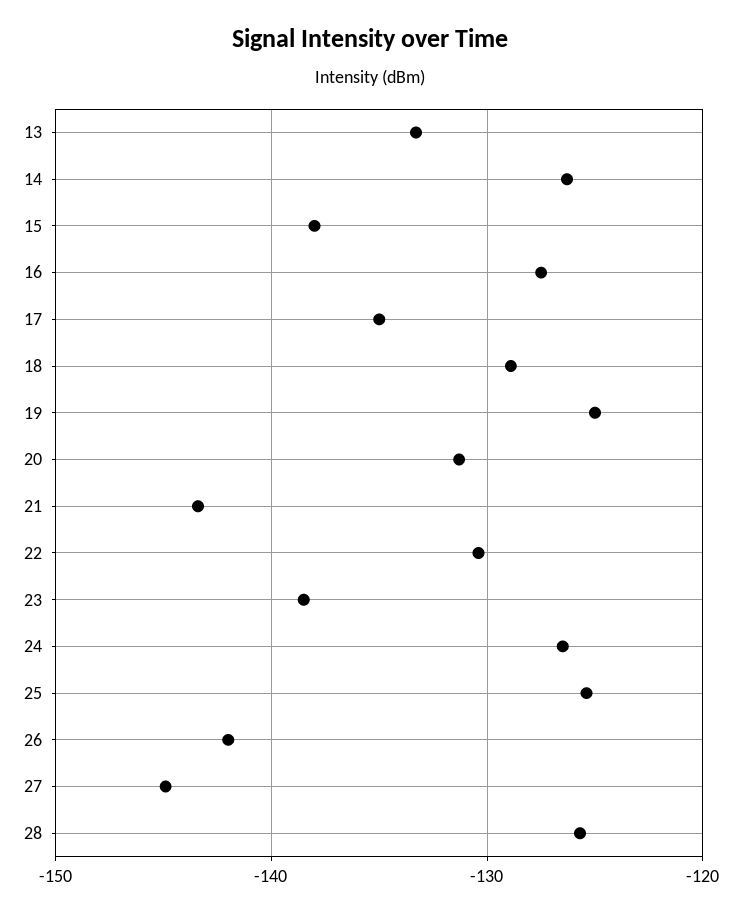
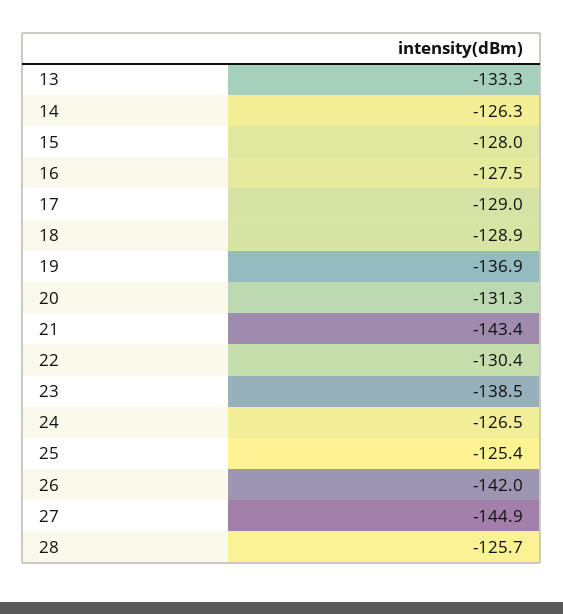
15: -138 -> -128
17: -135 -> -129
19: -125 -> -136.9

